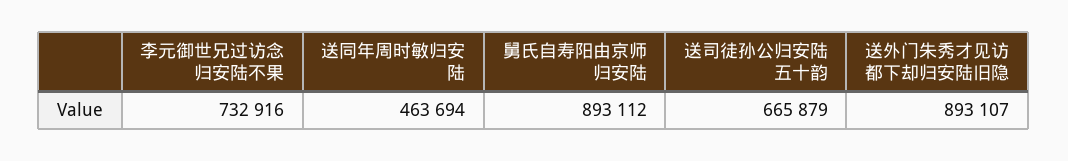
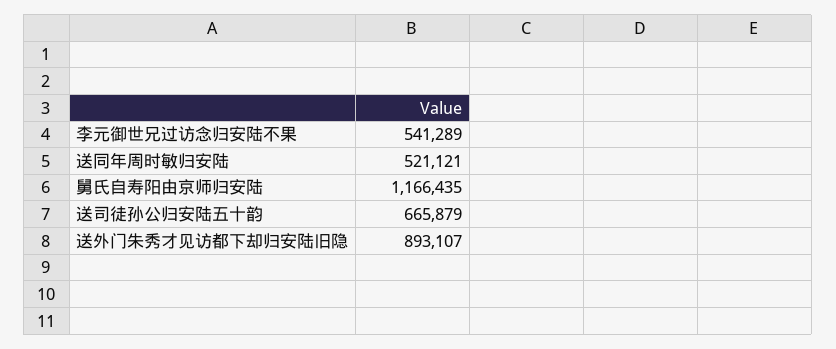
李元御世兄过访念归安陆不果: 732916 -> 541289
送同年周时敏归安陆: 463694 -> 521121
舅氏自寿阳由京师归安陆: 893112 -> 1166435

